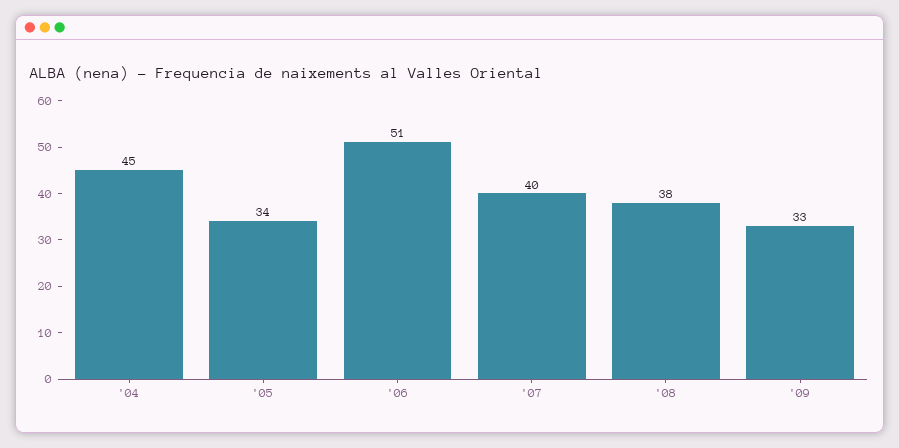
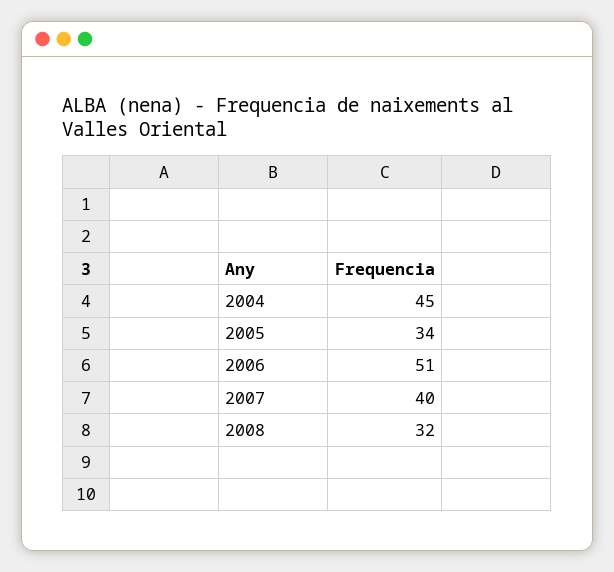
'08: 38 -> 32
'09: 33 -> none

